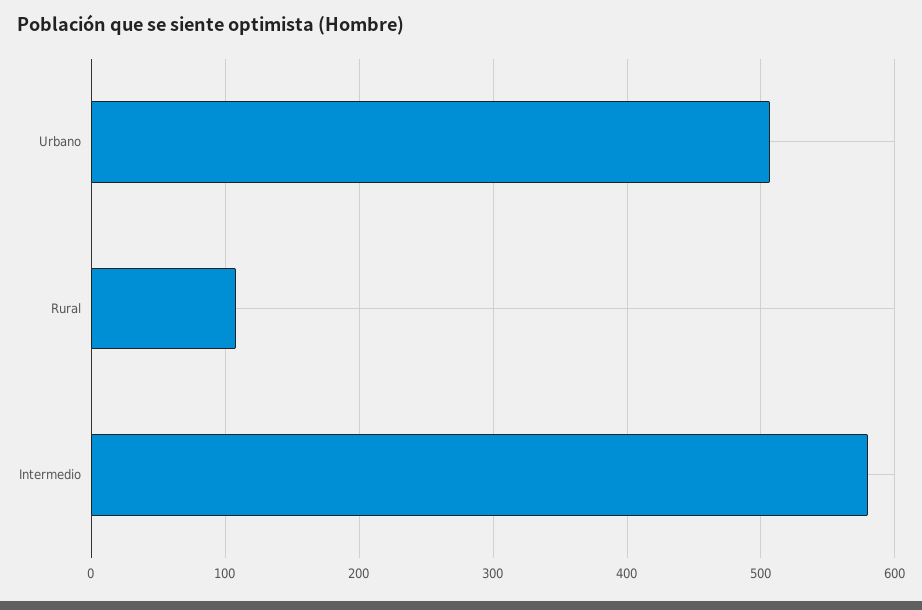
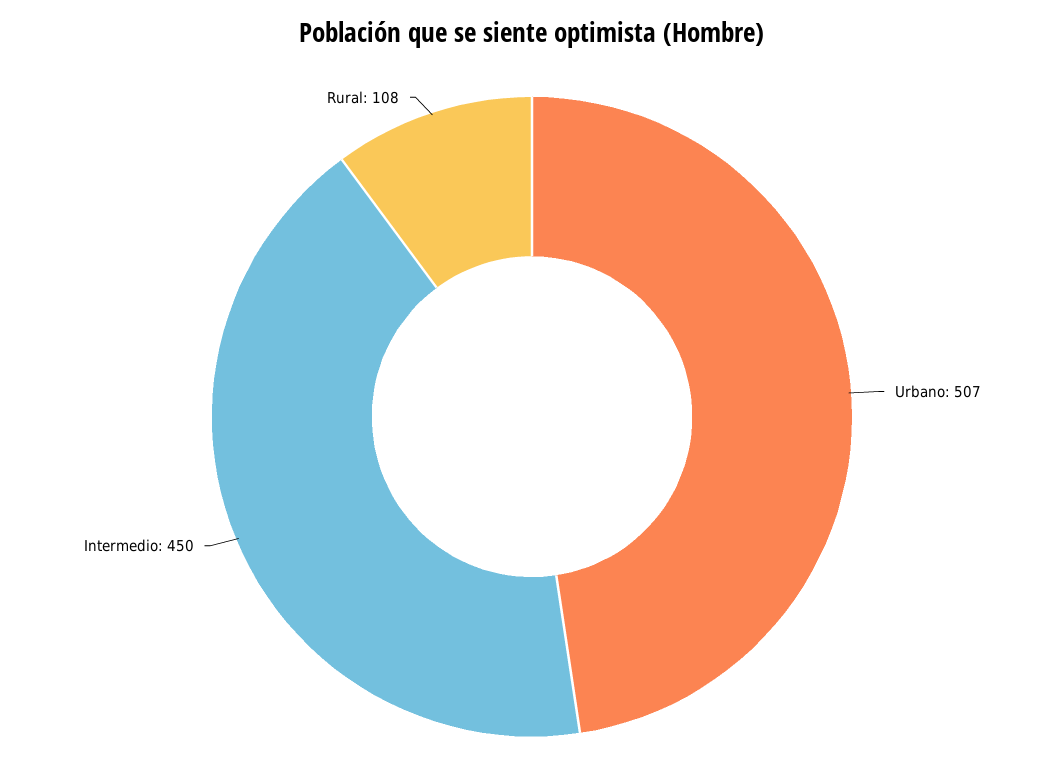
Intermedio: 580 -> 450

